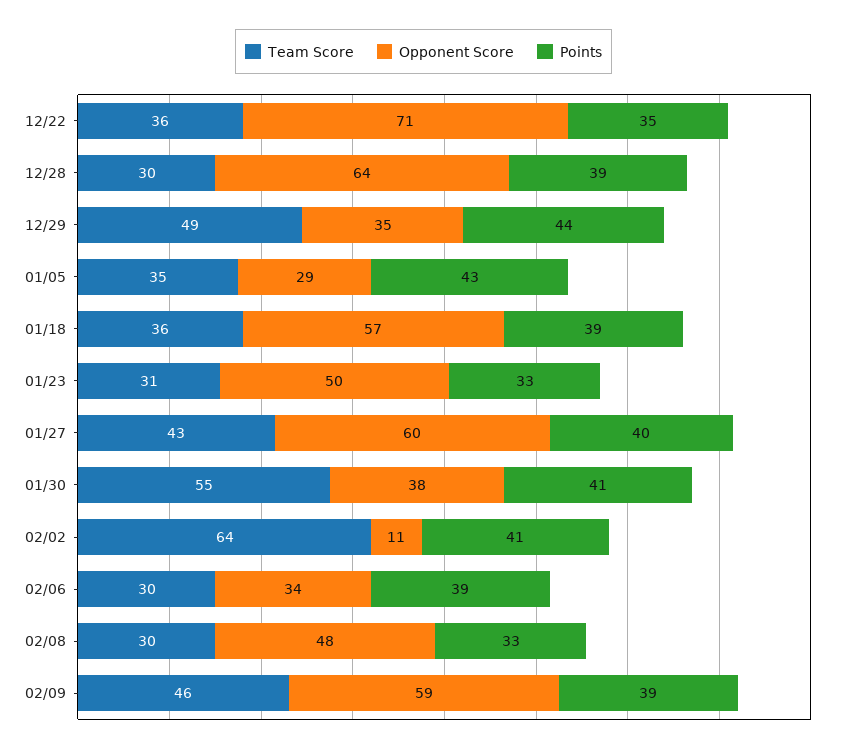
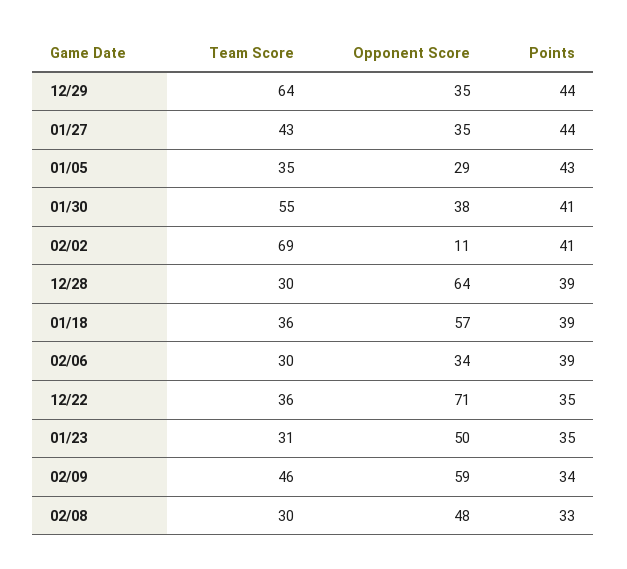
Team Score, 12/29: 49 -> 64
Points, 01/23: 33 -> 35
Opponent Score, 01/27: 60 -> 35
Points, 01/27: 40 -> 44
Team Score, 02/02: 64 -> 69
Points, 02/09: 39 -> 34

